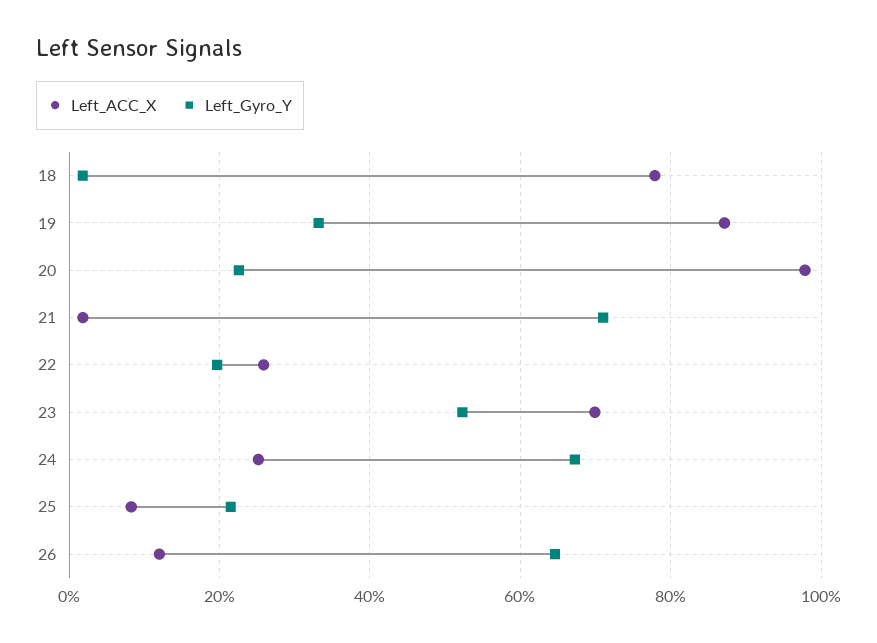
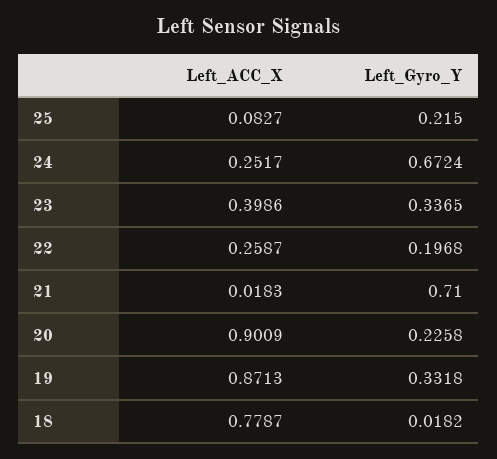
Left_ACC_X, 20: 0.98 -> 0.9009
Left_ACC_X, 23: 0.7 -> 0.3986
Left_Gyro_Y, 23: 0.52 -> 0.3365
Left_ACC_X, 26: 0.12 -> none
Left_Gyro_Y, 26: 0.64 -> none

